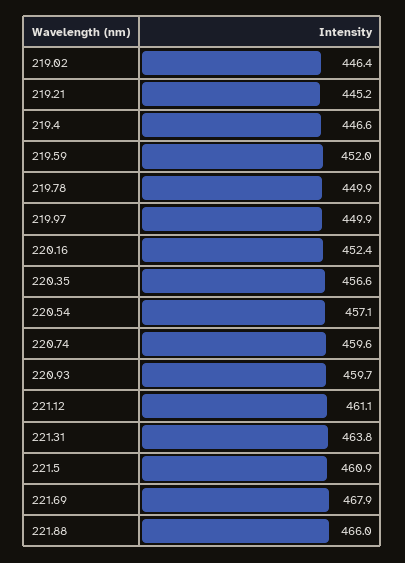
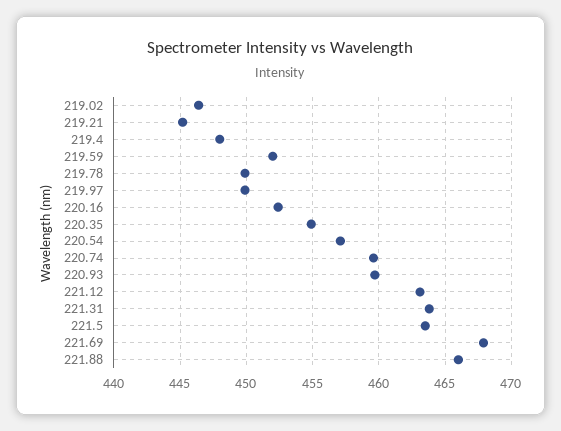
219.4: 446.6 -> 448
220.35: 456.6 -> 455
221.12: 461.1 -> 463
221.5: 460.9 -> 463.5

